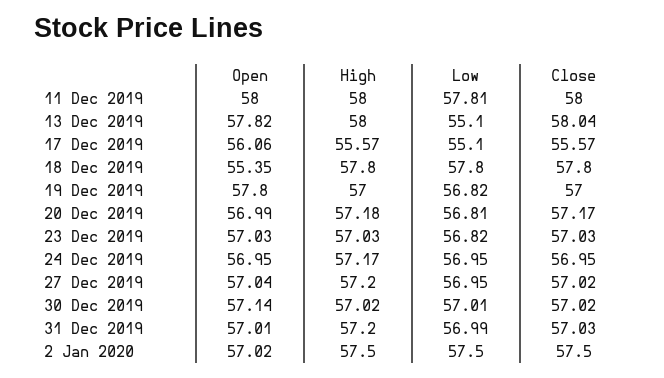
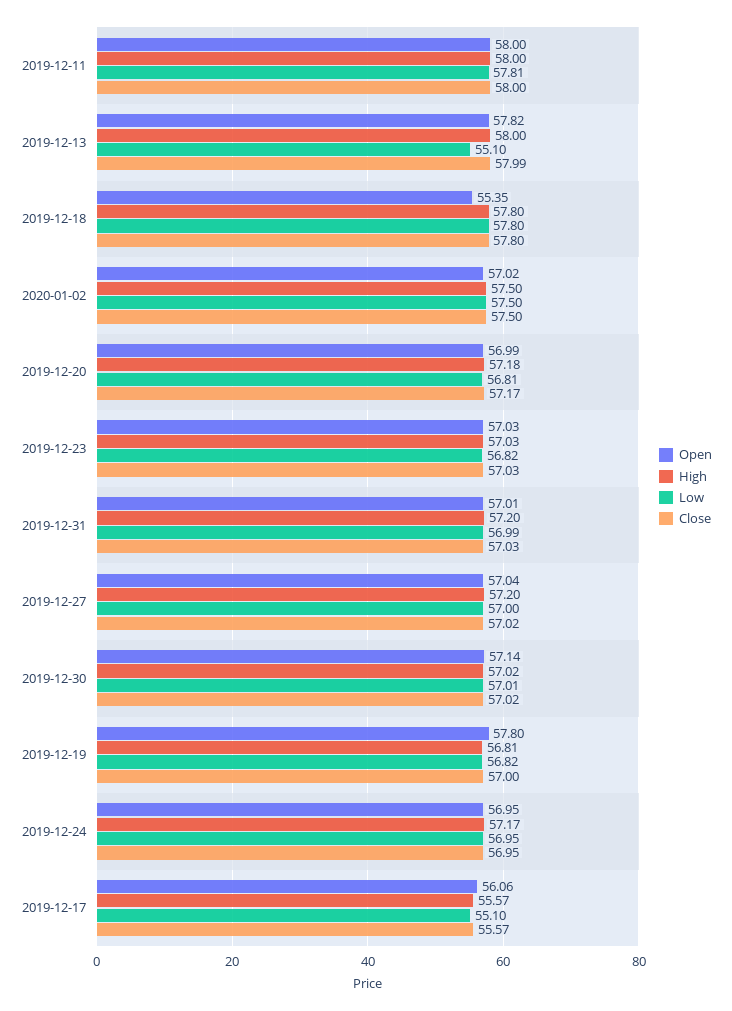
Close, 13 Dec 2019: 58.04 -> 57.99
High, 19 Dec 2019: 57 -> 56.81
Low, 27 Dec 2019: 56.95 -> 57

